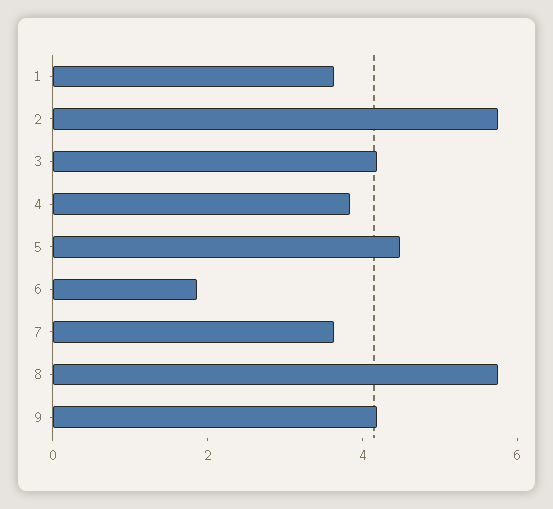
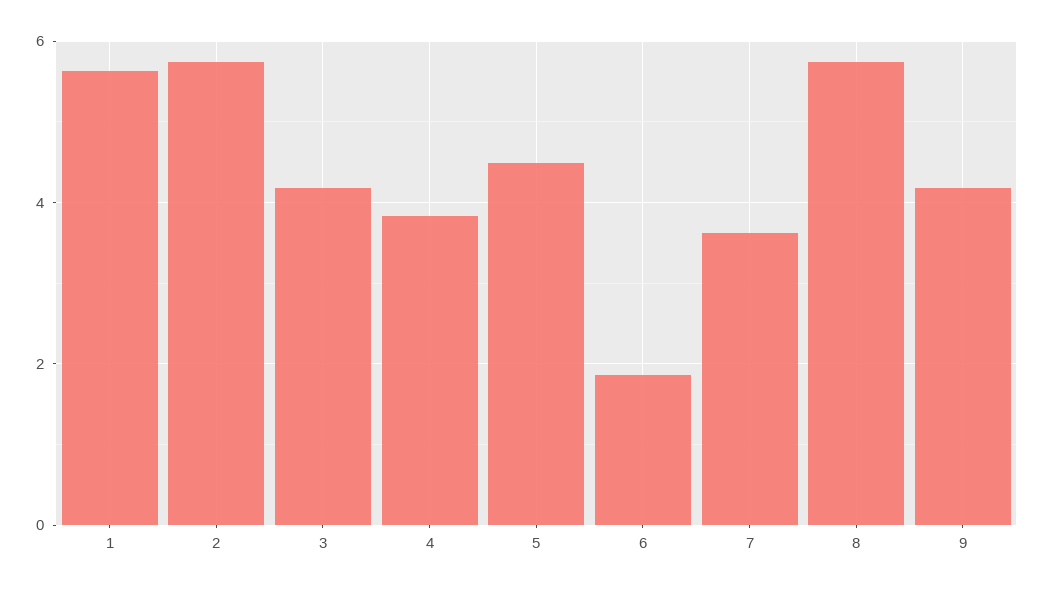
1: 3.5 -> 5.6

